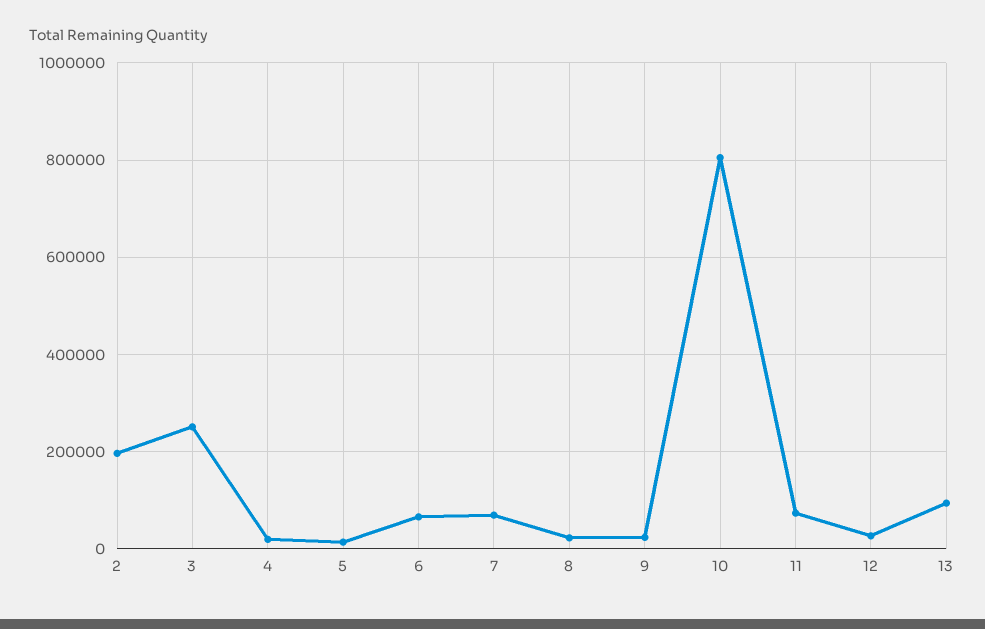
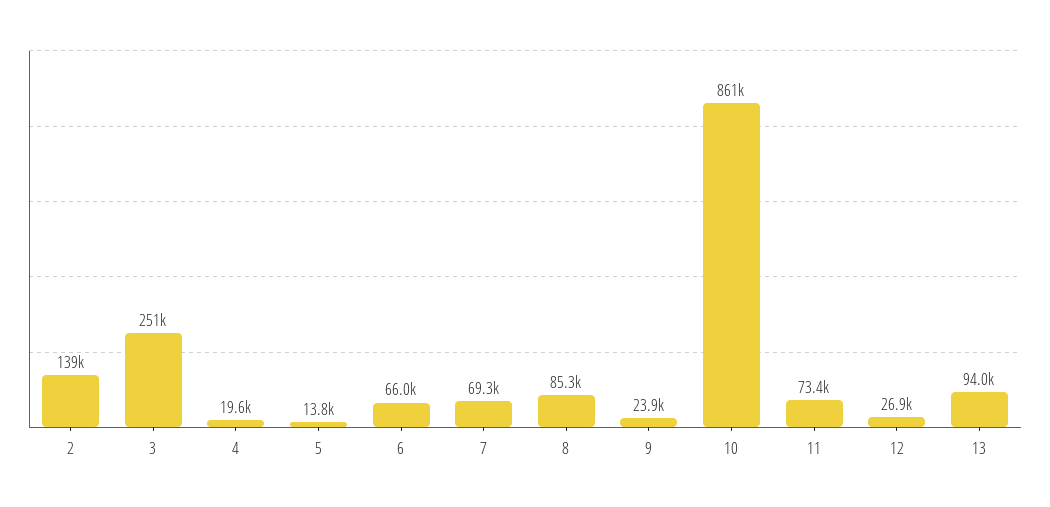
2: 200000 -> 139000
8: 20000 -> 85300
10: 800000 -> 861000

